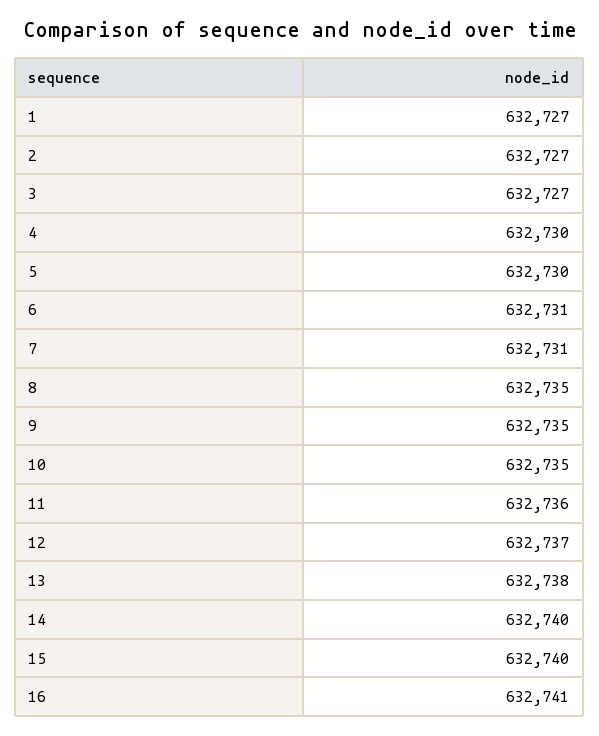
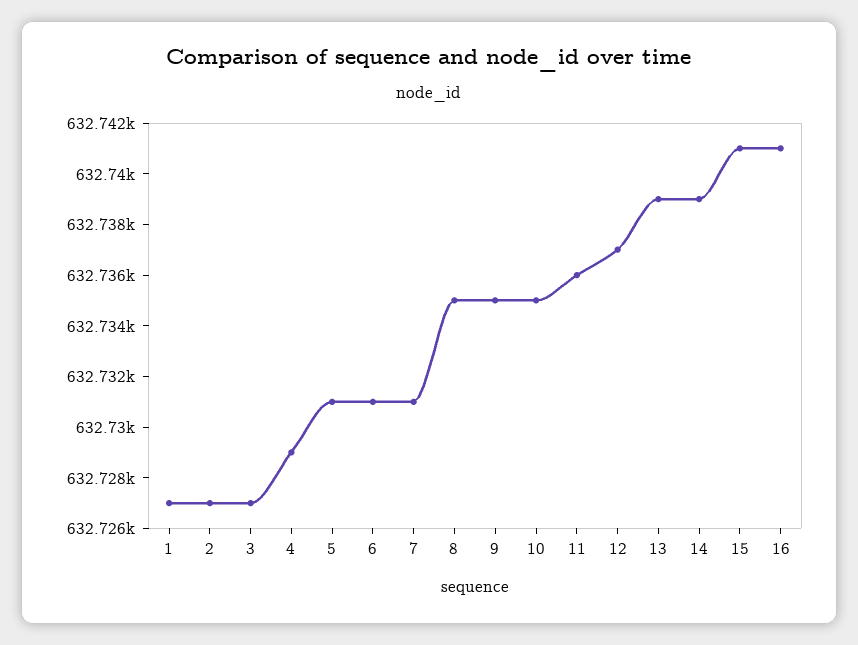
4: 632730 -> 632729
5: 632730 -> 632731
13: 632738 -> 632739
14: 632740 -> 632739
15: 632740 -> 632741

